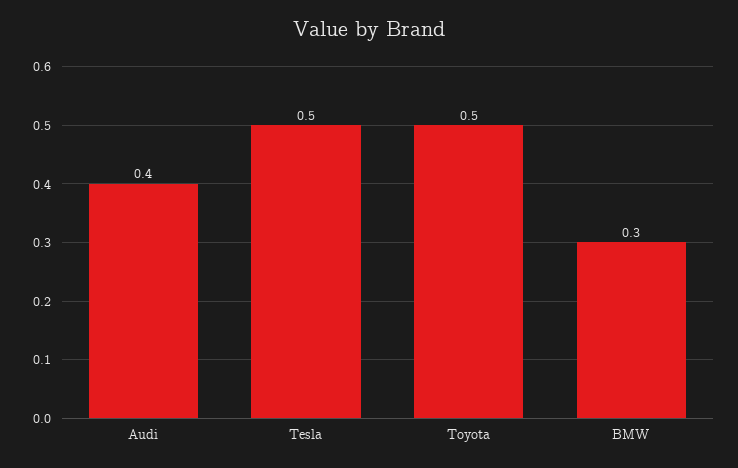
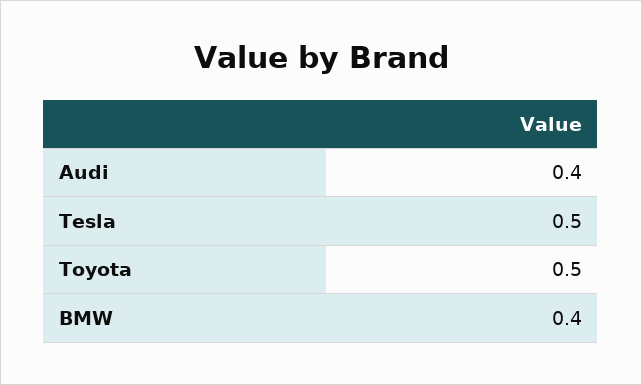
BMW: 0.3 -> 0.4

